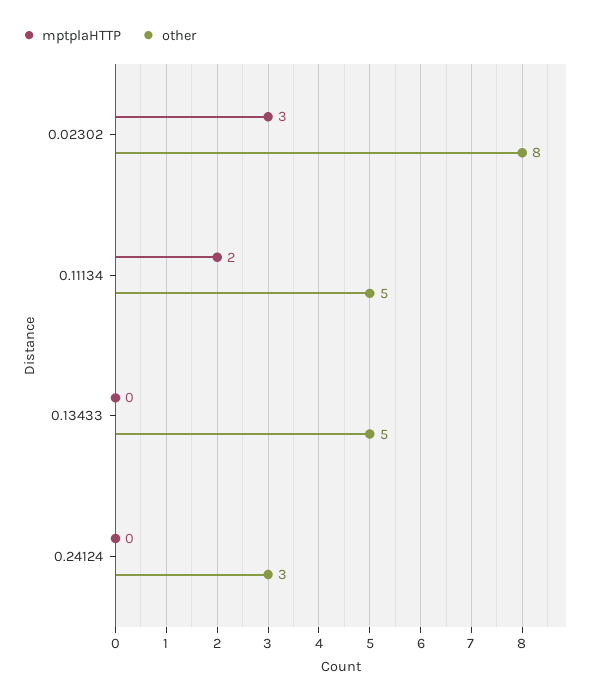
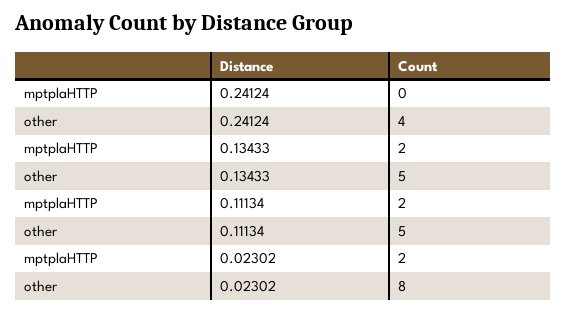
mptplaHTTP, 0.02302: 3 -> 2
mptplaHTTP, 0.13433: 0 -> 2
other, 0.24124: 3 -> 4

